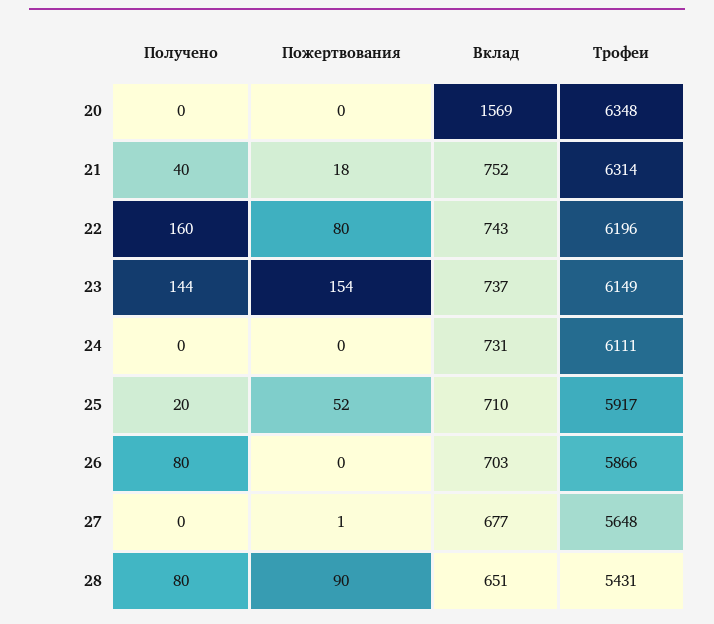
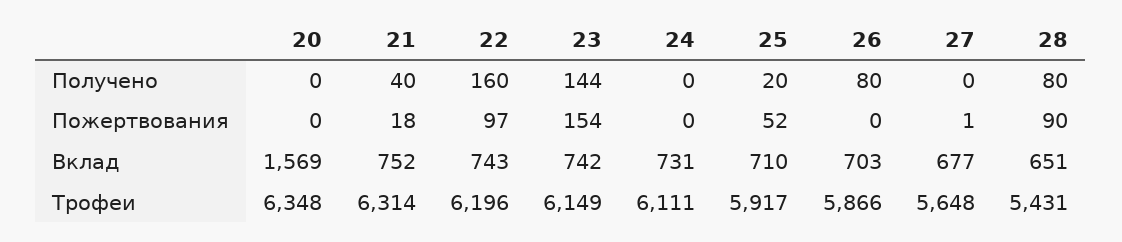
Пожертвования, 22: 80 -> 97
Вклад, 23: 737 -> 742

